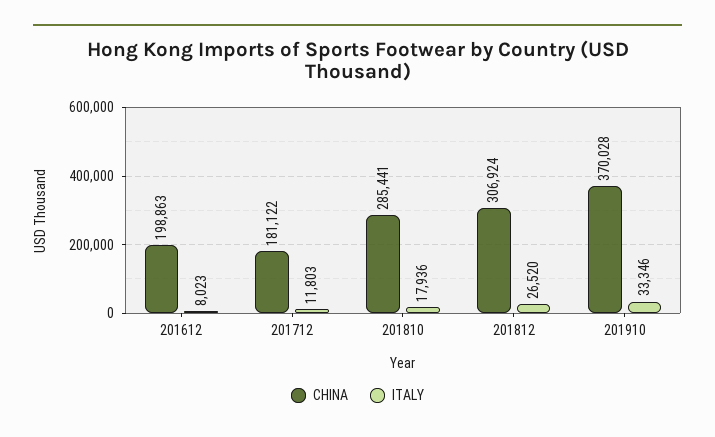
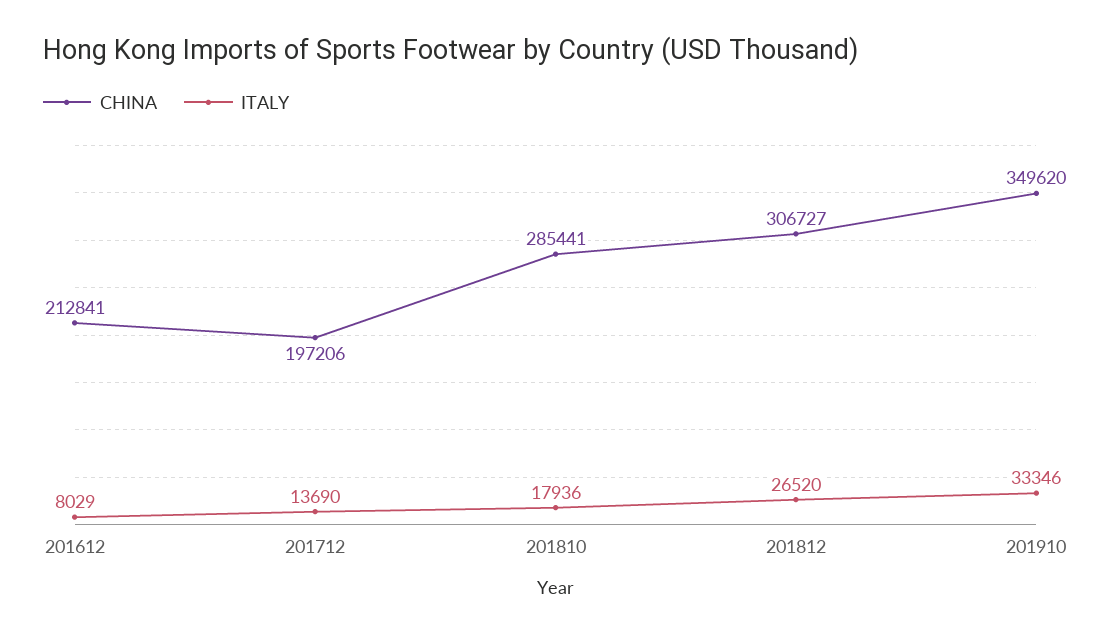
CHINA, 201612: 198863 -> 212841
ITALY, 201612: 8023 -> 8029
CHINA, 201712: 181122 -> 197206
ITALY, 201712: 11803 -> 13690
CHINA, 201812: 306924 -> 306727
CHINA, 201910: 370028 -> 349620

